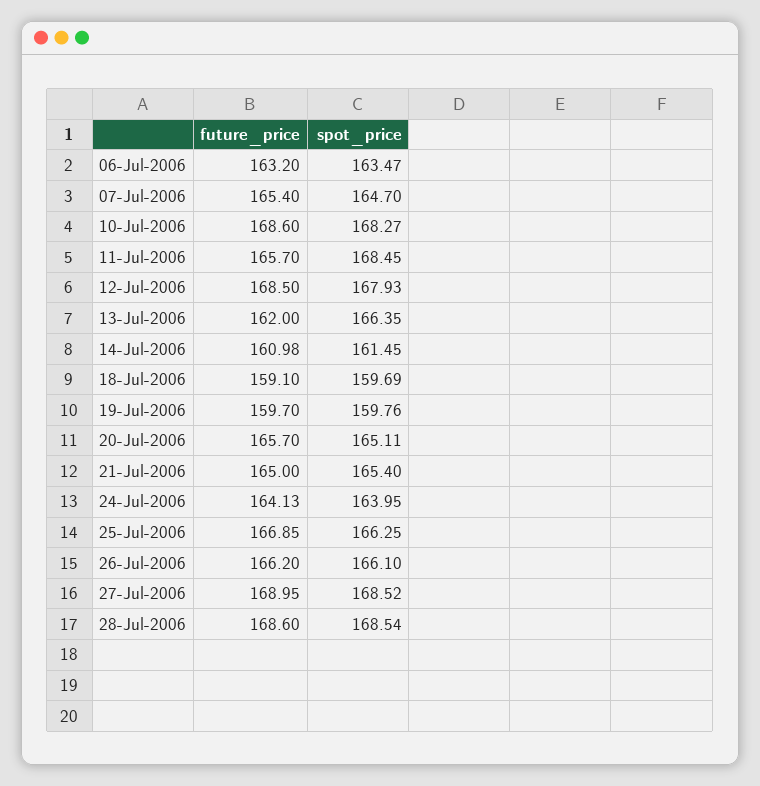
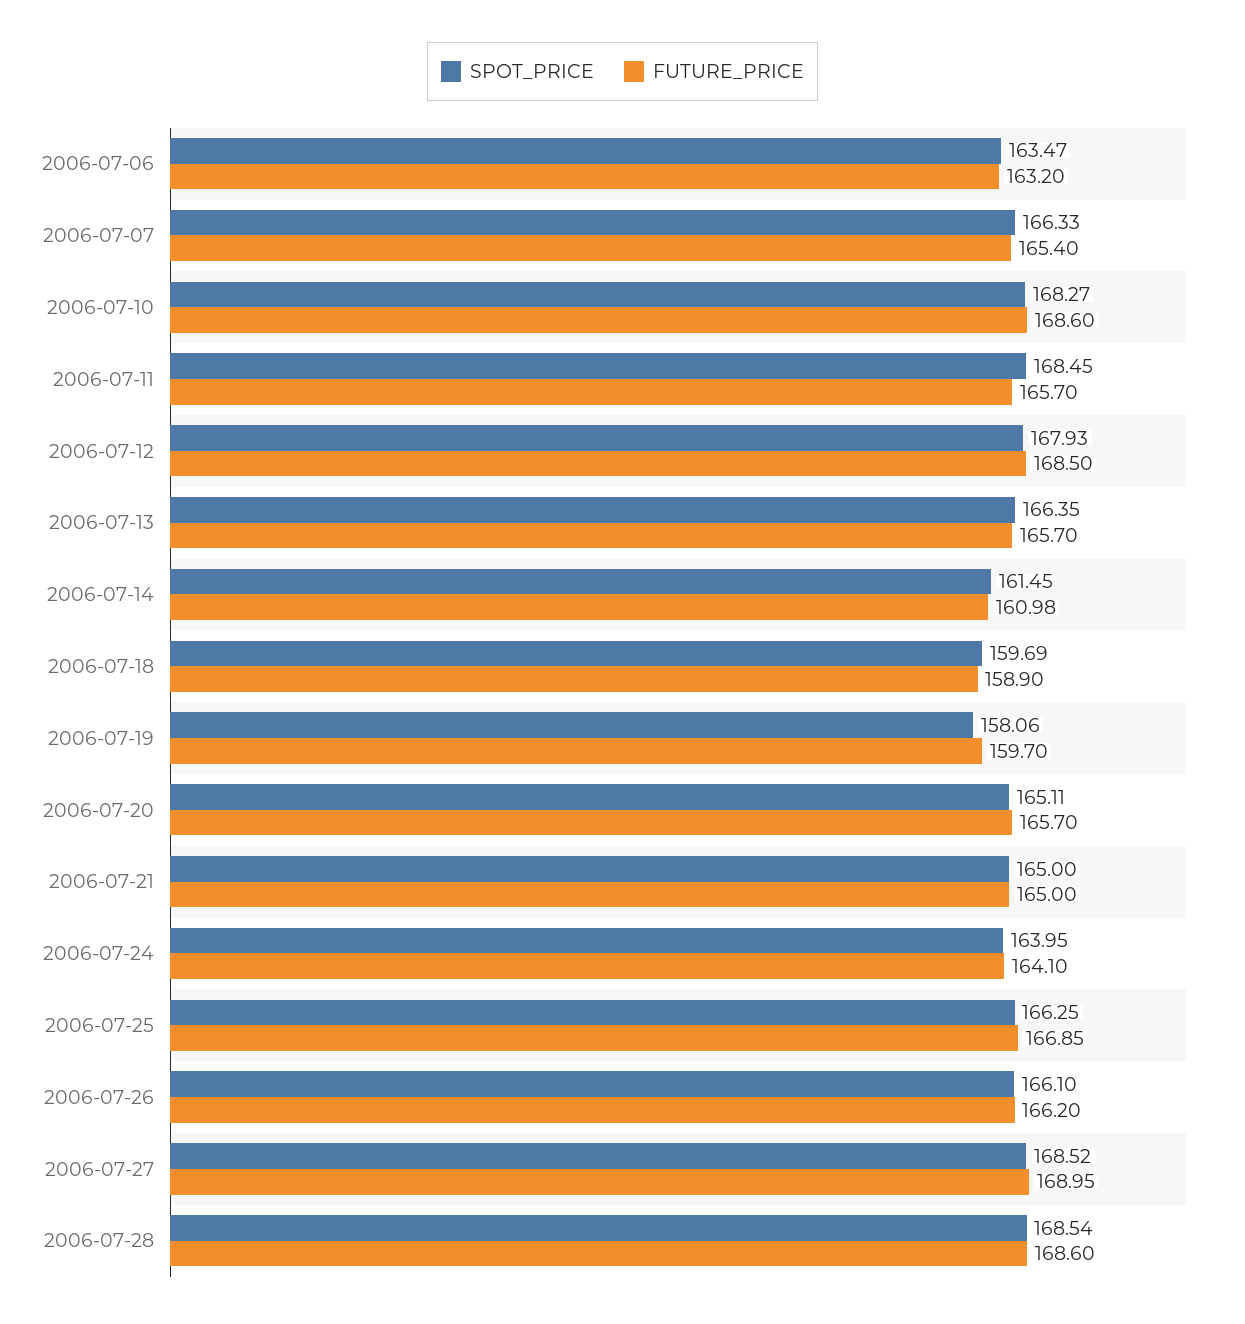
spot_price, 07-Jul-2006: 164.7 -> 166.33
future_price, 13-Jul-2006: 162 -> 165.7
future_price, 18-Jul-2006: 159.1 -> 158.9
spot_price, 19-Jul-2006: 159.76 -> 158.06
spot_price, 21-Jul-2006: 165.4 -> 165
future_price, 24-Jul-2006: 164.13 -> 164.1

